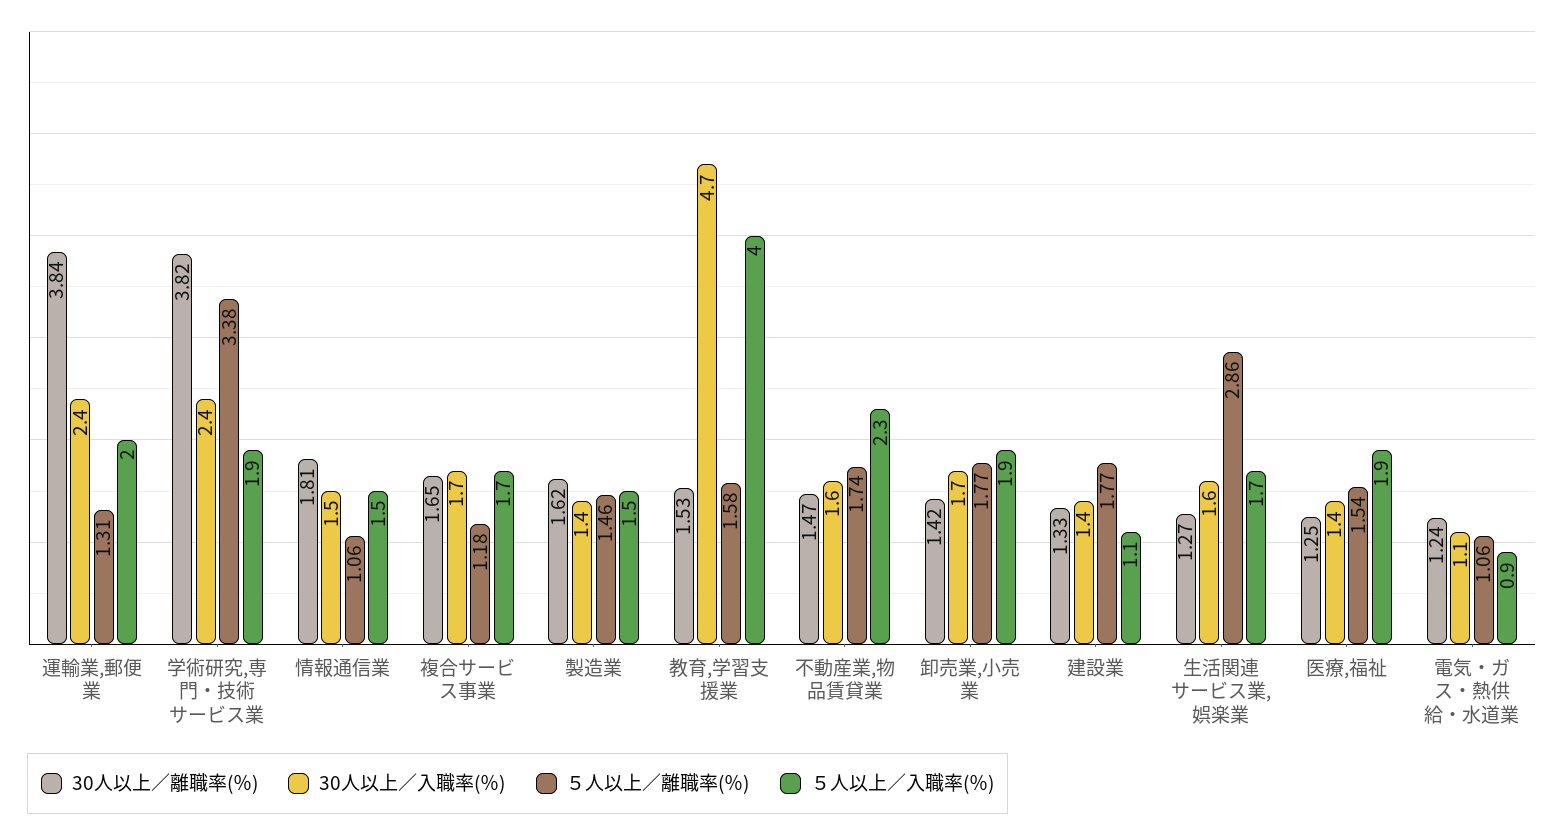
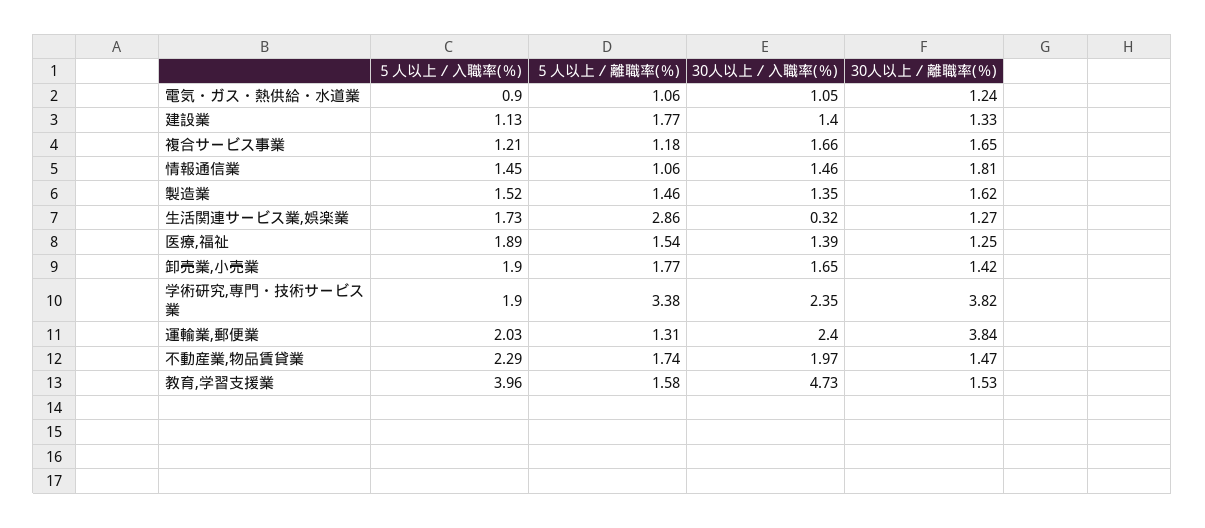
５人以上／入職率(％), 複合サービス事業: 1.7 -> 1.21
30人以上／入職率(％), 不動産業,物品賃貸業: 1.6 -> 1.97
30人以上／入職率(％), 生活関連サービス業,娯楽業: 1.6 -> 0.32

